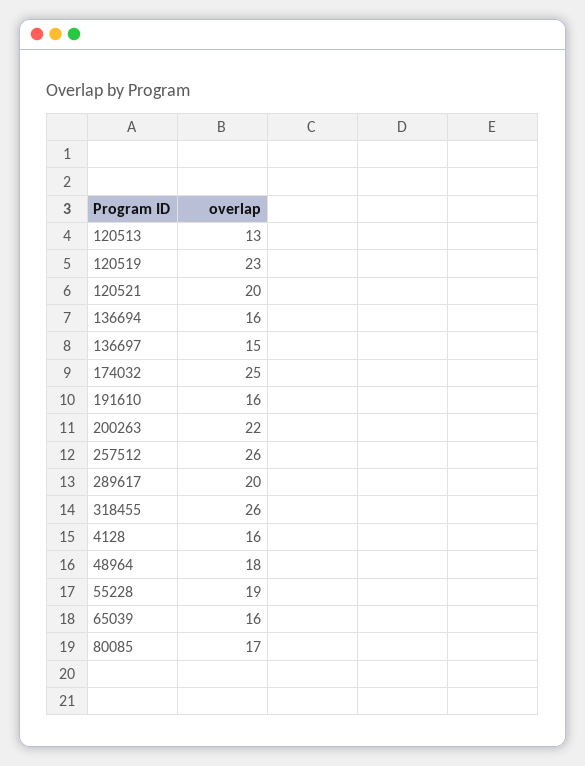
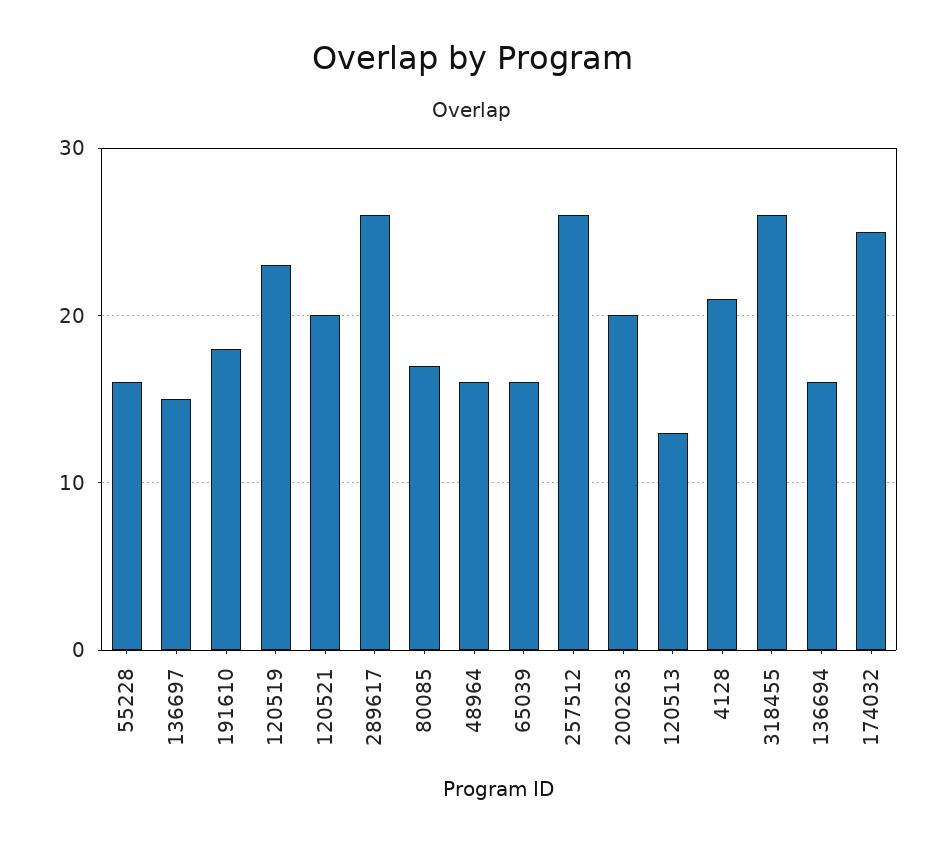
191610: 16 -> 18
200263: 22 -> 20
289617: 20 -> 26
4128: 16 -> 21
48964: 18 -> 16
55228: 19 -> 16

